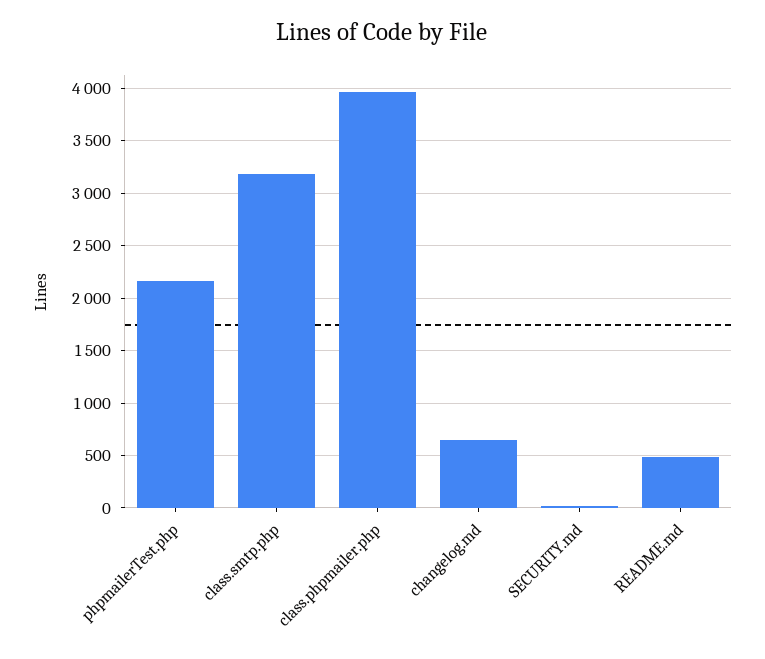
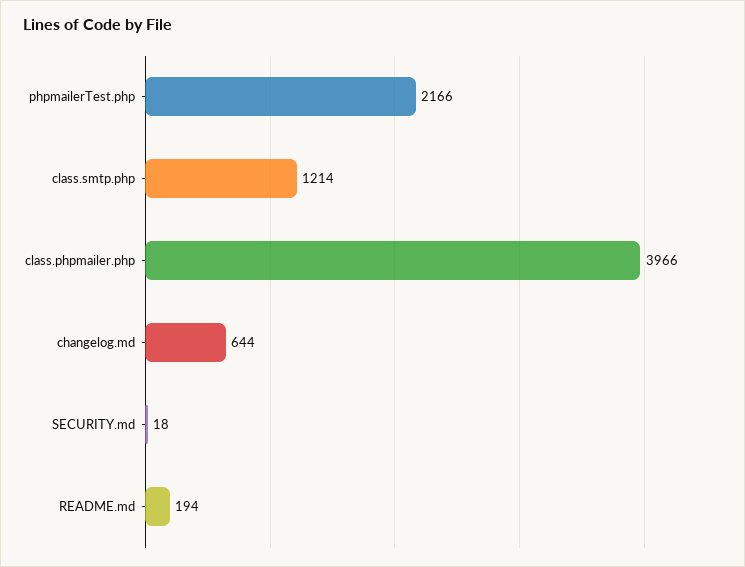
class.smtp.php: 3200 -> 1214
README.md: 500 -> 194

